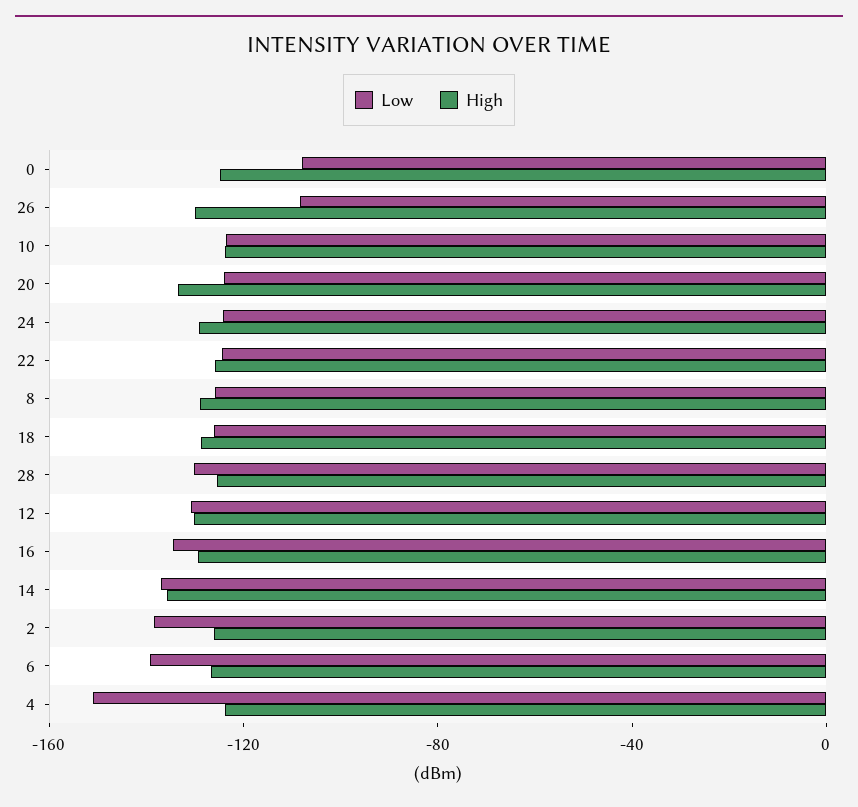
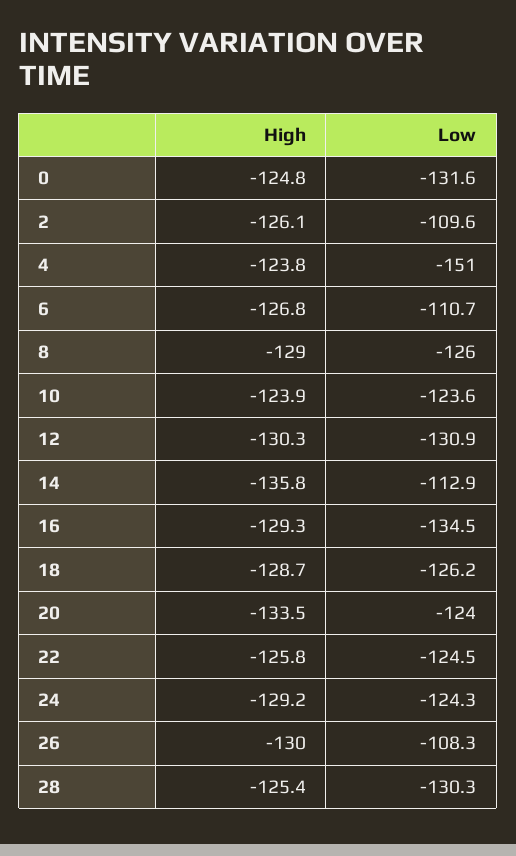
Low, 0: -110 -> -131.6
Low, 14: -140 -> -112.9
Low, 2: -140 -> -109.6
Low, 6: -140 -> -110.7

